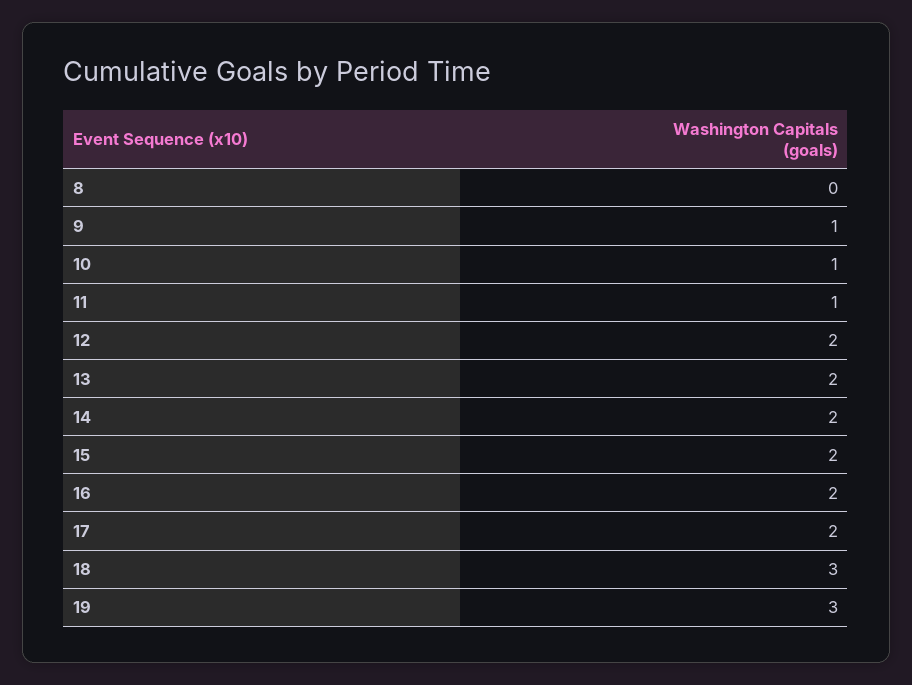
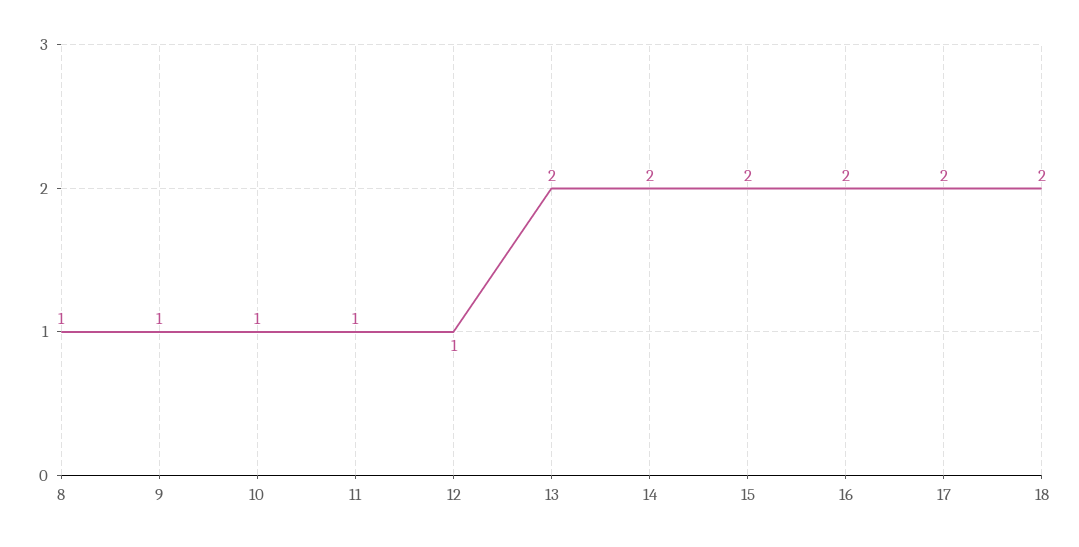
8: 0 -> 1
12: 2 -> 1
18: 3 -> 2
19: 3 -> none

